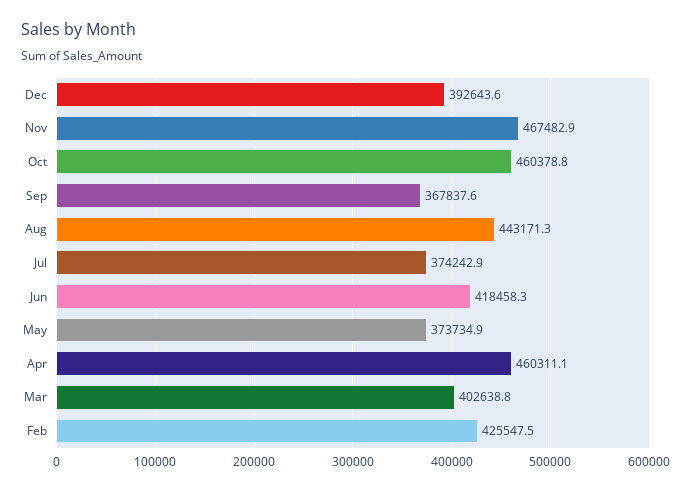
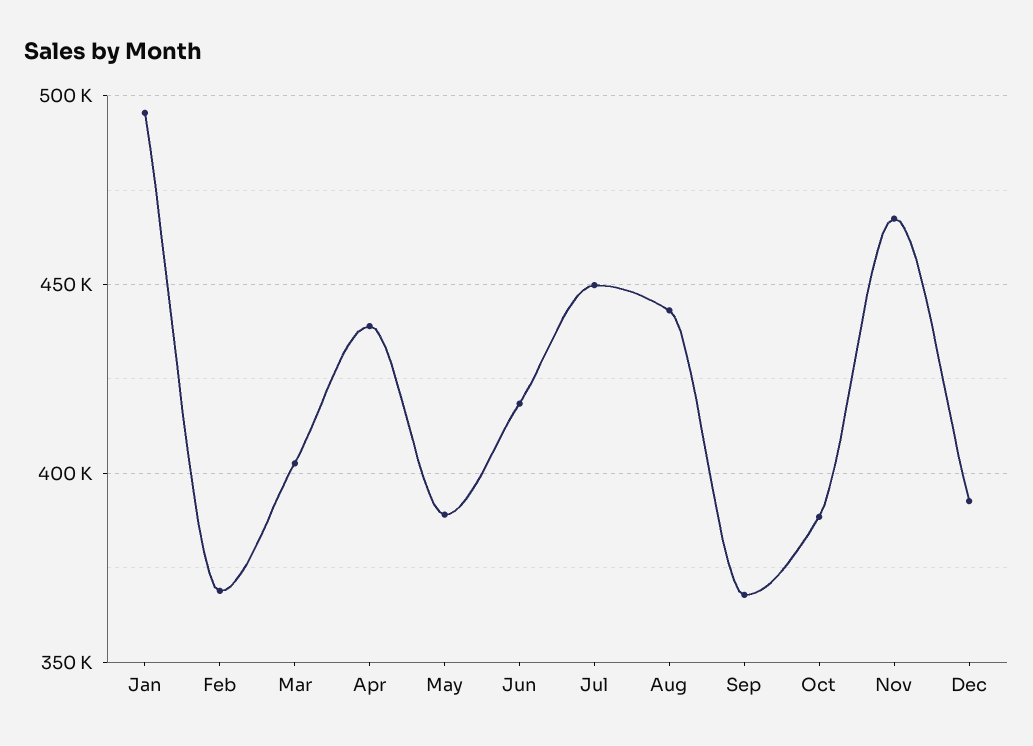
Oct: 460378.8 -> 390000
Jul: 374242.9 -> 450000
May: 373734.9 -> 390000
Apr: 460311.1 -> 440000
Feb: 425547.5 -> 370000
Jan: none -> 495000

